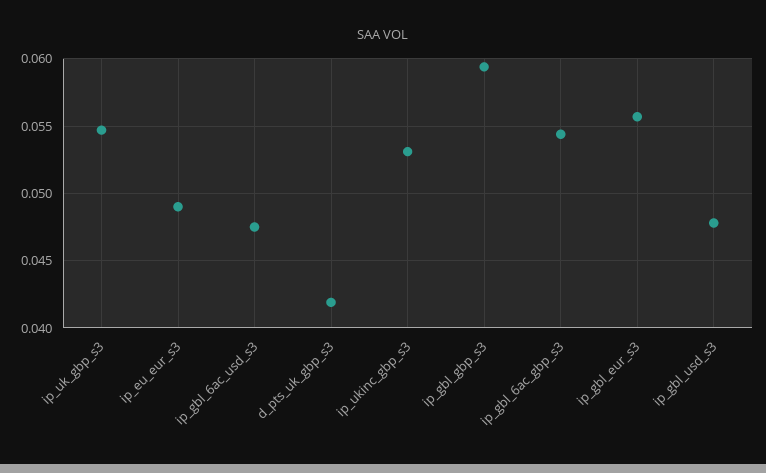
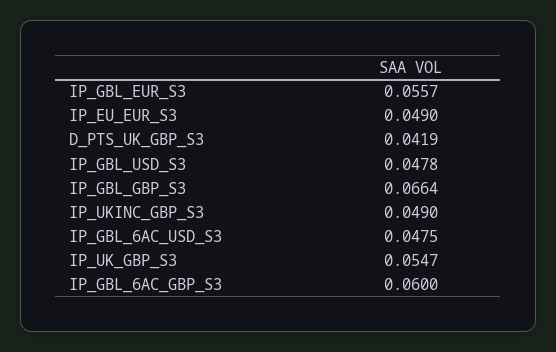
ip_ukinc_gbp_s3: 0.053 -> 0.049
ip_gbl_gbp_s3: 0.0595 -> 0.0664
ip_gbl_6ac_gbp_s3: 0.0545 -> 0.06

